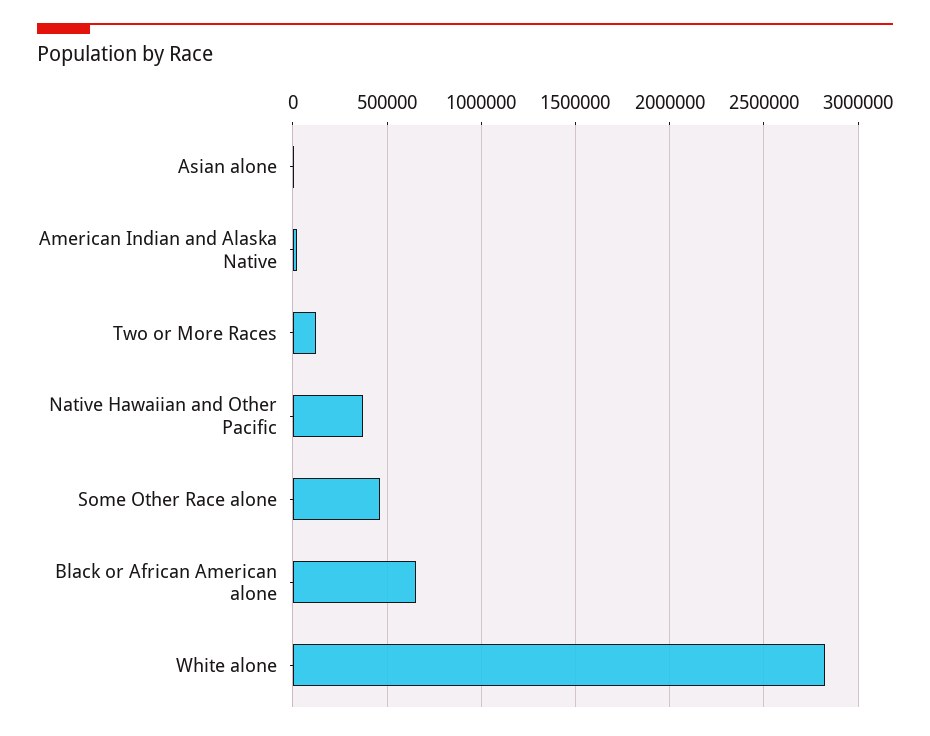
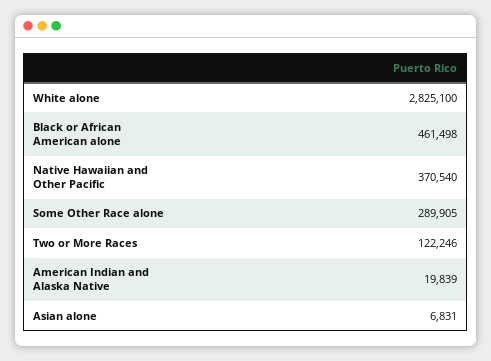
Some Other Race alone: 450000 -> 289905
Black or African American alone: 650000 -> 461498

